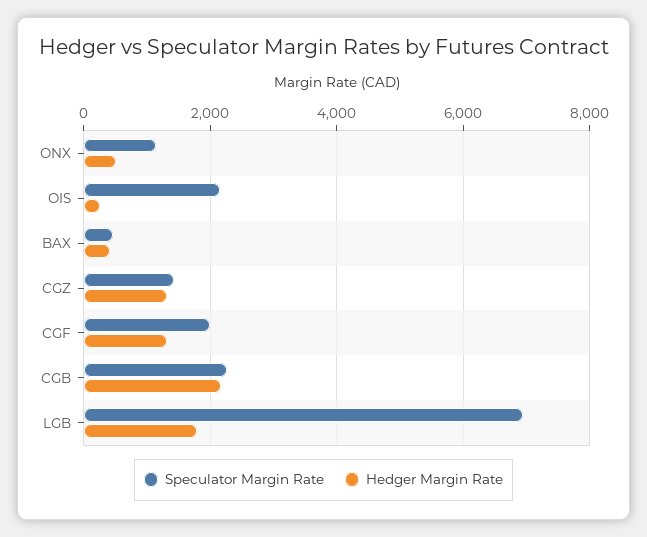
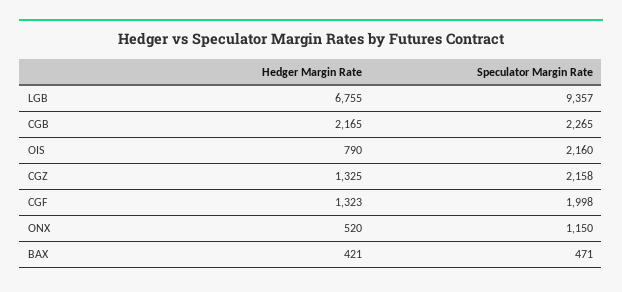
Hedger Margin Rate, OIS: 200 -> 790
Speculator Margin Rate, CGZ: 1400 -> 2158
Speculator Margin Rate, LGB: 7000 -> 9357
Hedger Margin Rate, LGB: 1800 -> 6755

